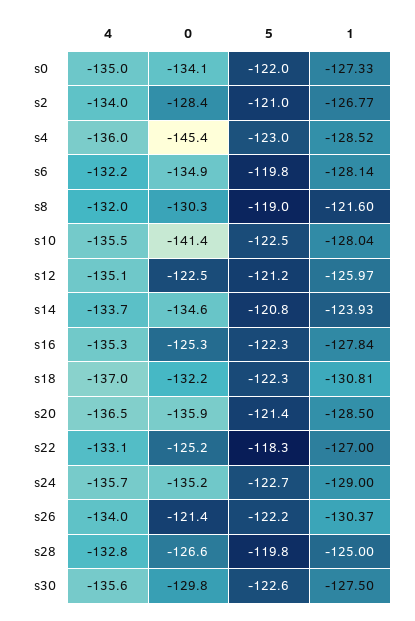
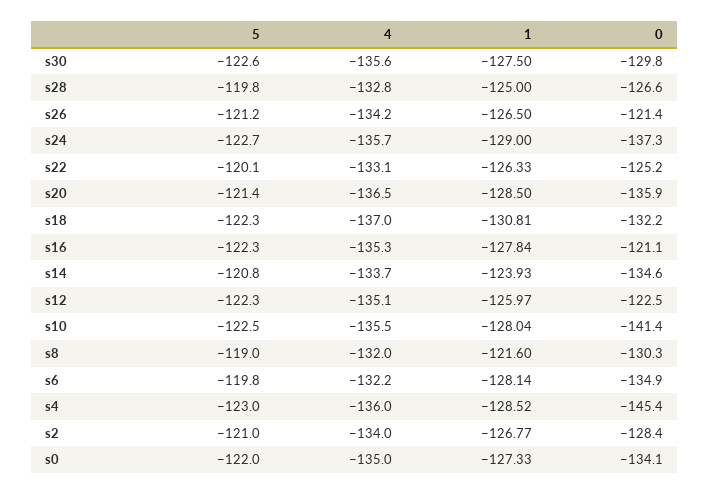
5, s12: -121.2 -> -122.3
0, s16: -125.3 -> -121.1
5, s22: -118.3 -> -120.1
1, s22: -127 -> -126.33
0, s24: -135.2 -> -137.3
4, s26: -134 -> -134.2
5, s26: -122.2 -> -121.2
1, s26: -130.37 -> -126.5

